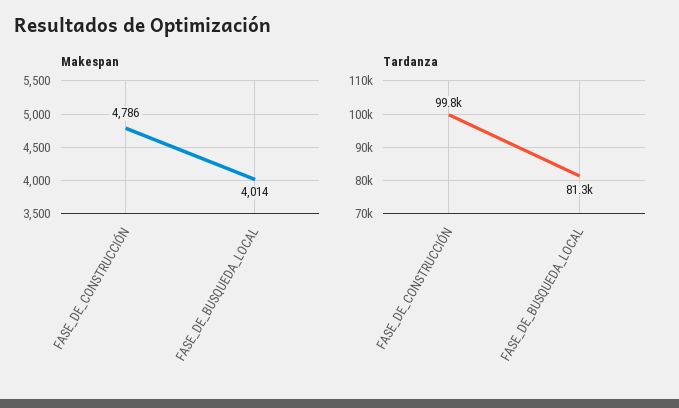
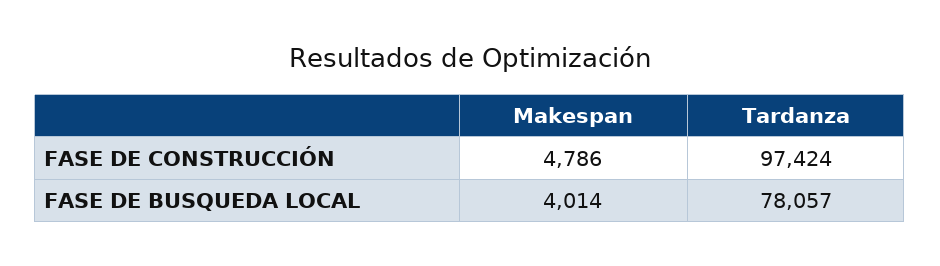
Tardanza, FASE_DE_CONSTRUCCIÓN: 99800 -> 97424
Tardanza, FASE_DE_BUSQUEDA_LOCAL: 81300 -> 78057

